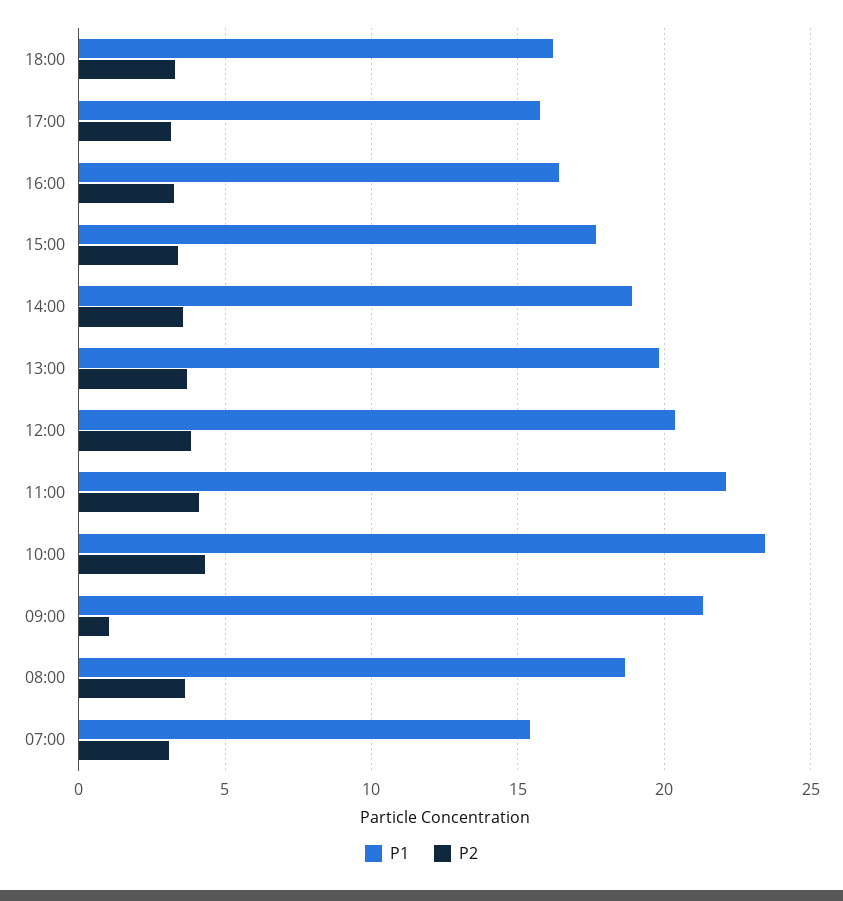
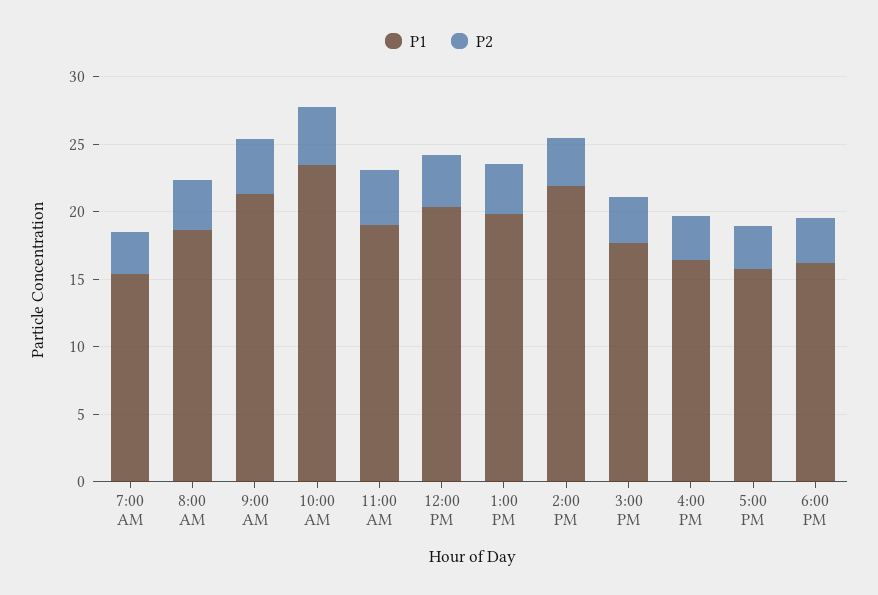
P1, 14:00: 19 -> 22
P1, 11:00: 22 -> 19
P2, 09:00: 1 -> 4

